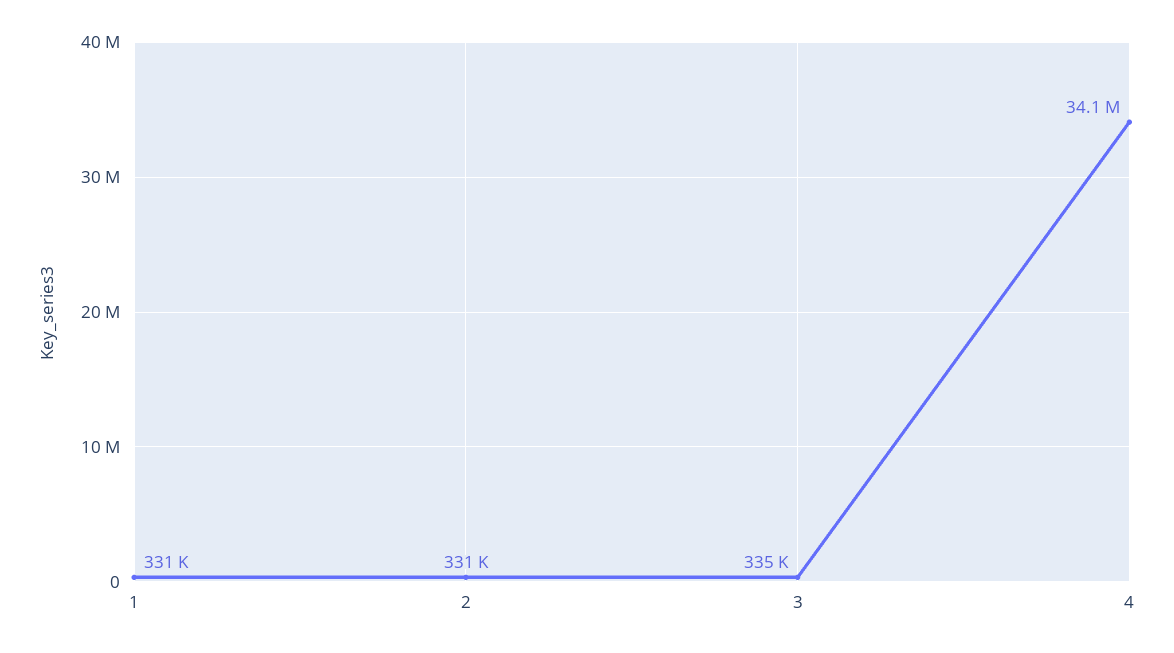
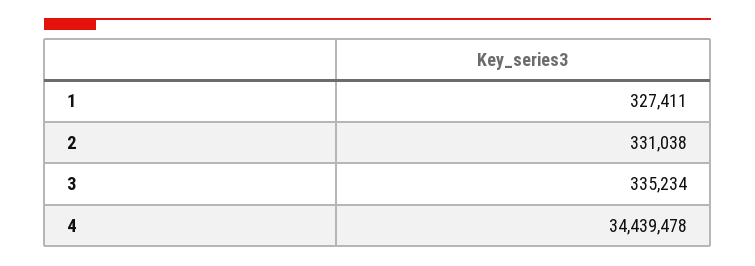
1: 331000 -> 327411
4: 34100000 -> 34439478

